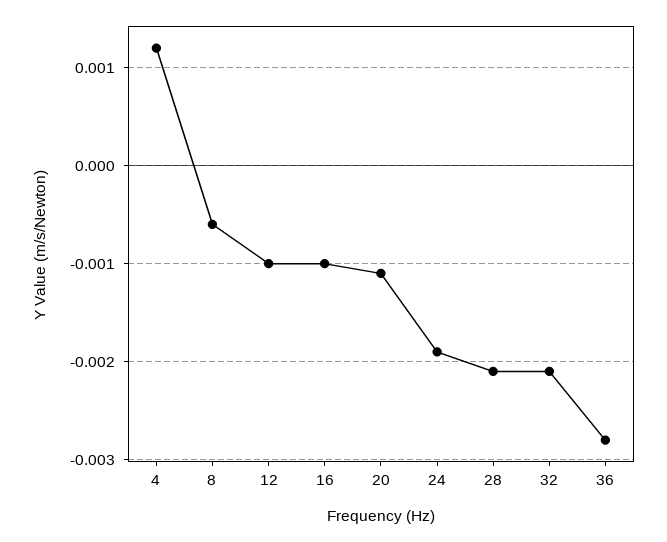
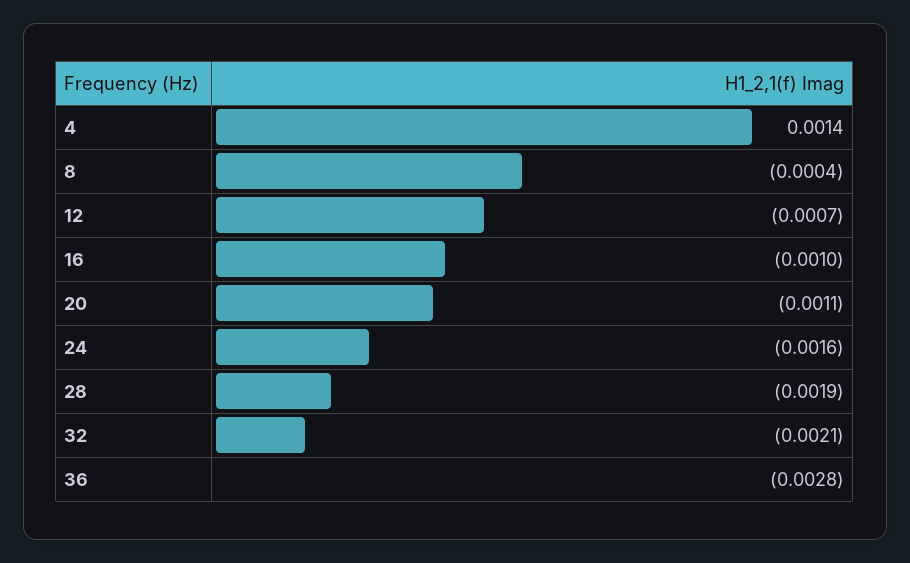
4: 0.0012 -> 0.0014
8: -0.0006 -> -0.0004
12: -0.001 -> -0.0007
24: -0.0019 -> -0.0016
28: -0.0021 -> -0.0019

